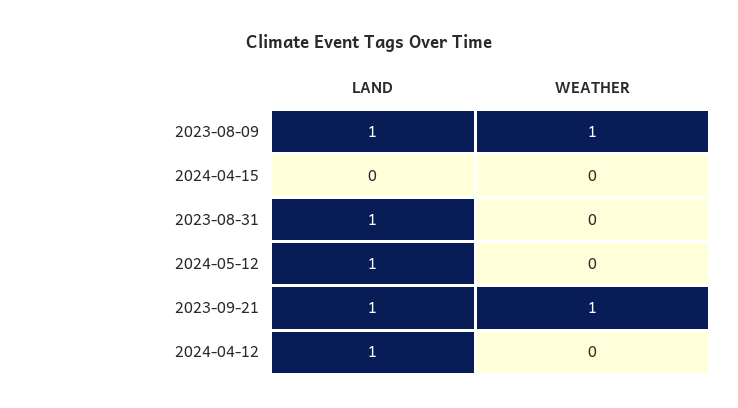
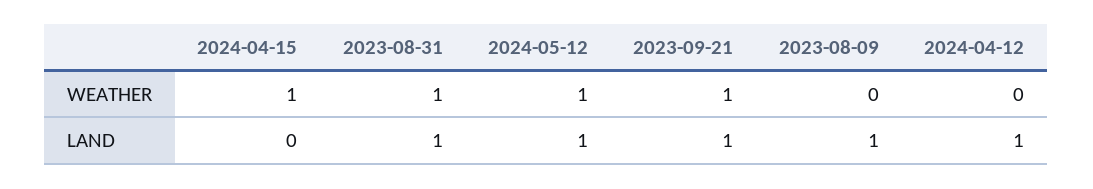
WEATHER, 2023-08-09: 1 -> 0
WEATHER, 2024-04-15: 0 -> 1
WEATHER, 2023-08-31: 0 -> 1
WEATHER, 2024-05-12: 0 -> 1

